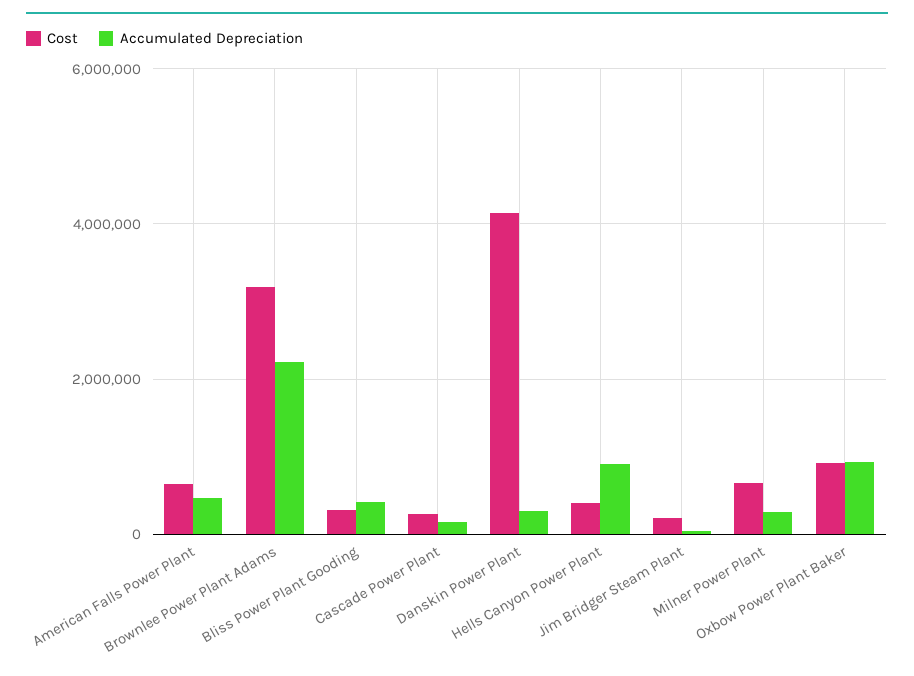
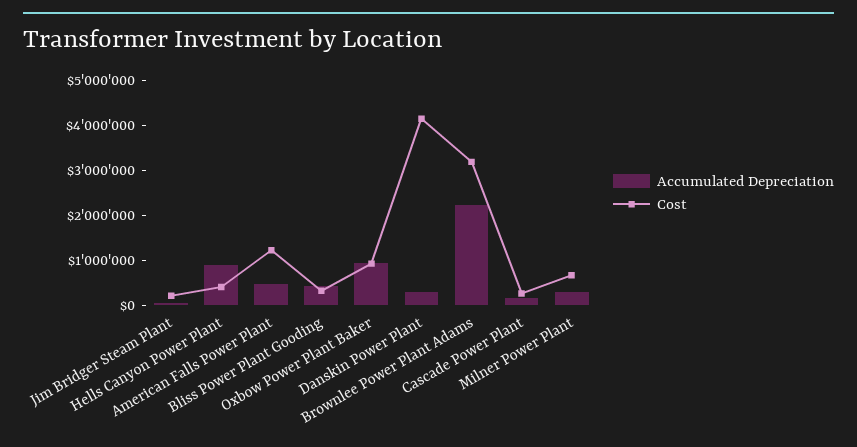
Cost, American Falls Power Plant: 600000 -> 1200000

